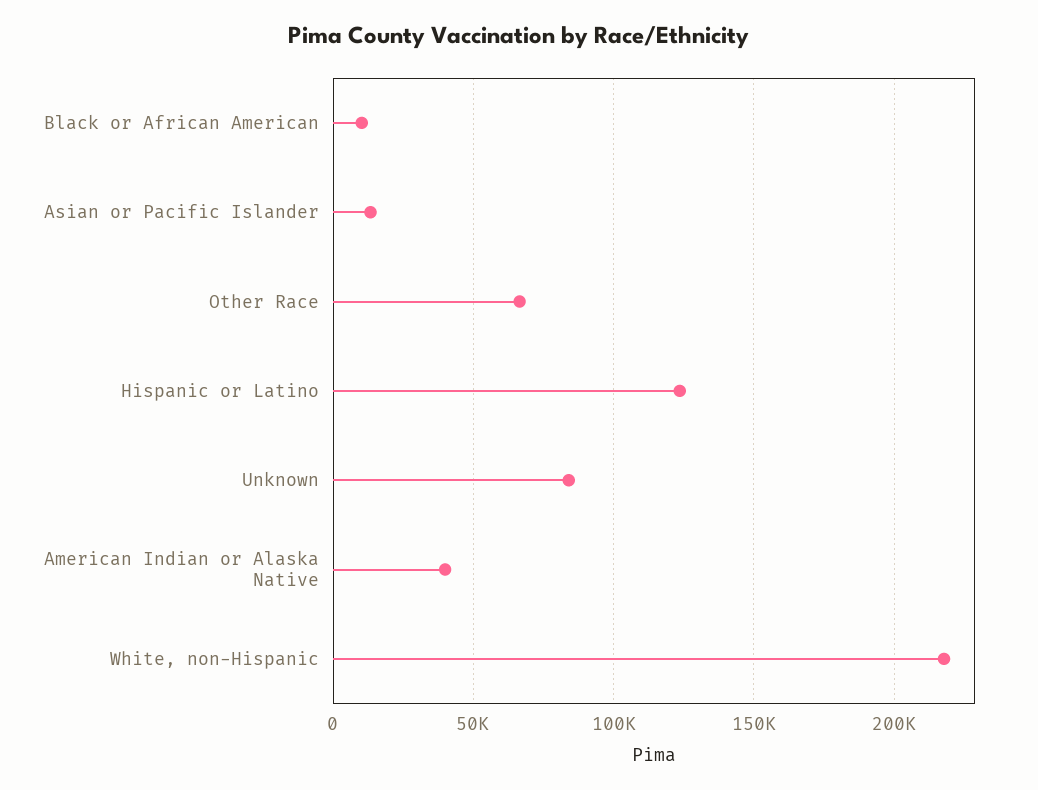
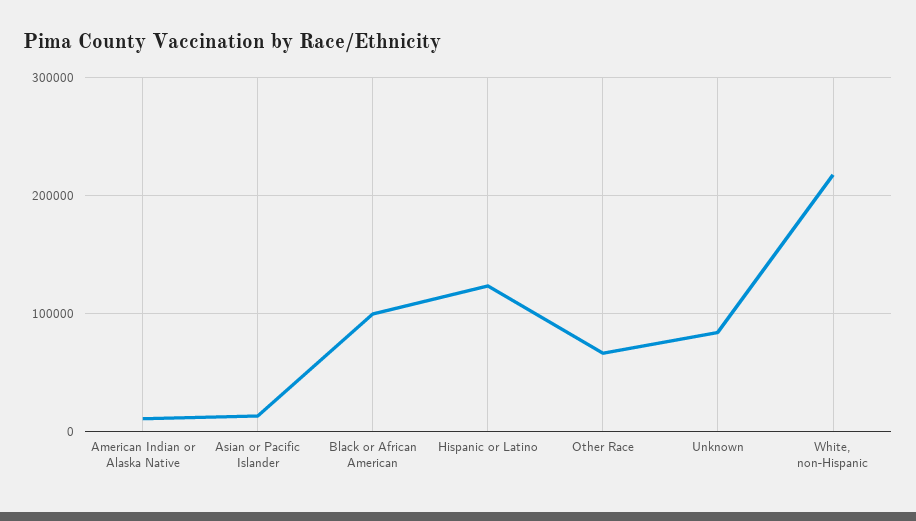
Black or African American: 10000 -> 100000
American Indian or Alaska Native: 40000 -> 10000

